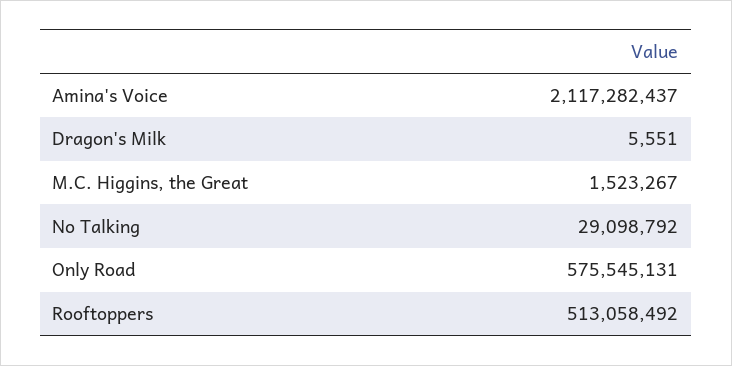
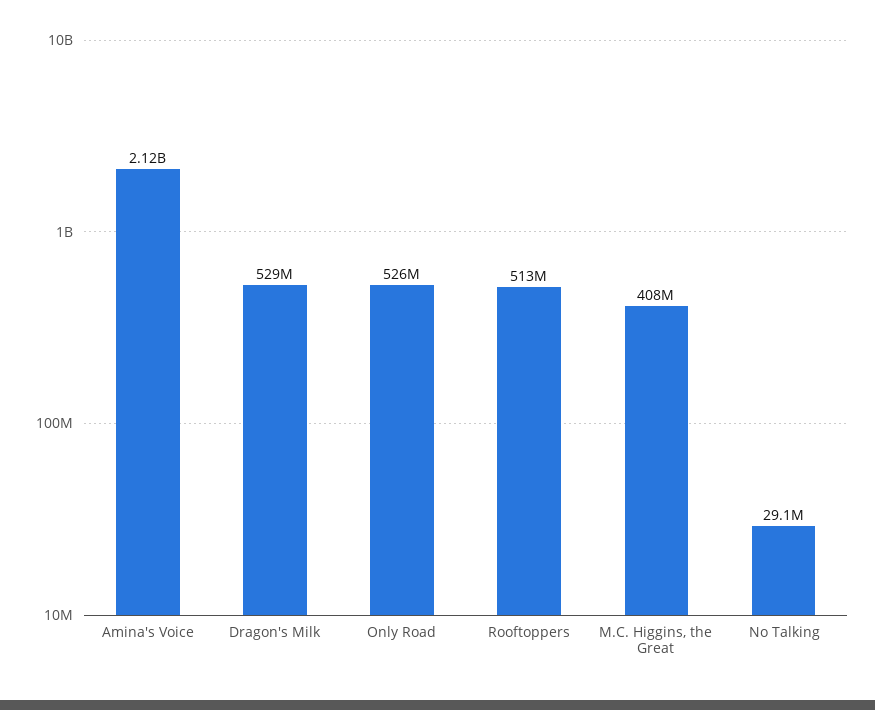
Dragon's Milk: 5551 -> 529000000
M.C. Higgins, the Great: 1523267 -> 408000000
Only Road: 575545131 -> 526000000

